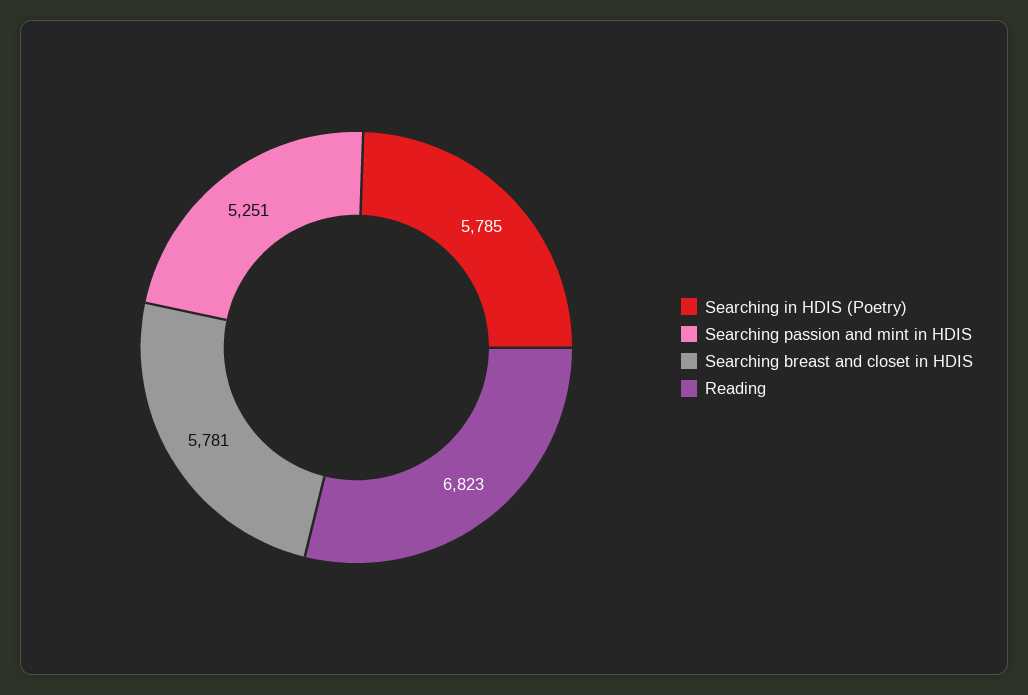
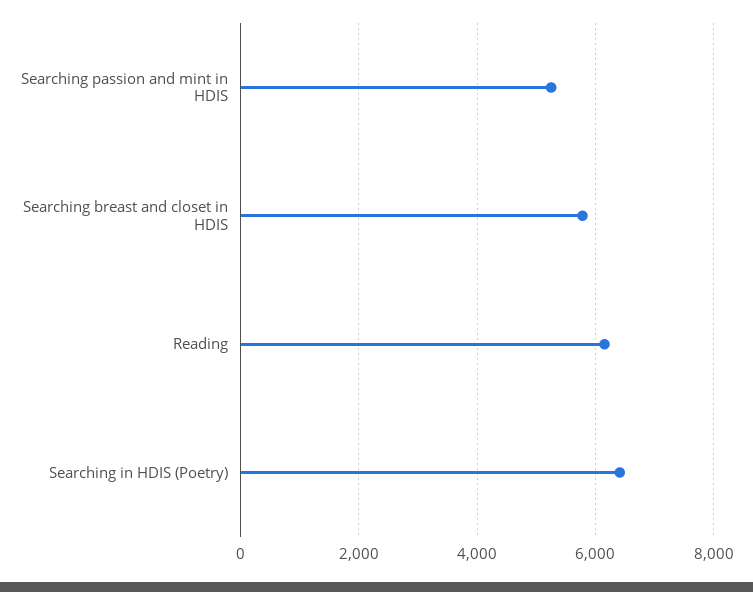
Searching in HDIS (Poetry): 5785 -> 6400
Reading: 6823 -> 6200

